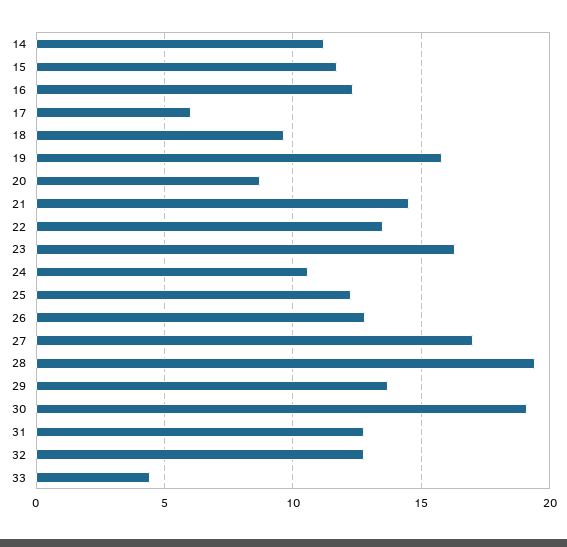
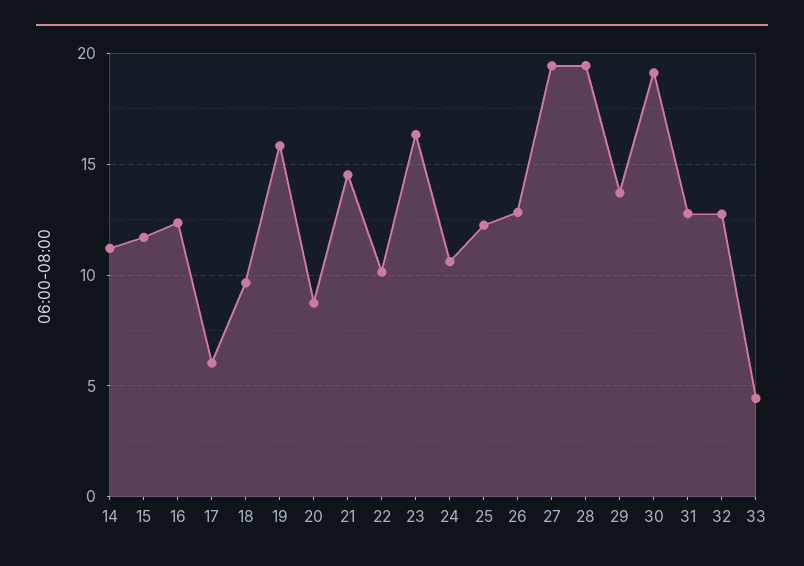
22: 13.5 -> 10
27: 17 -> 19.5

